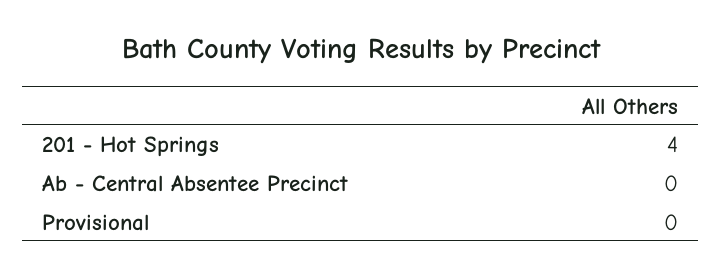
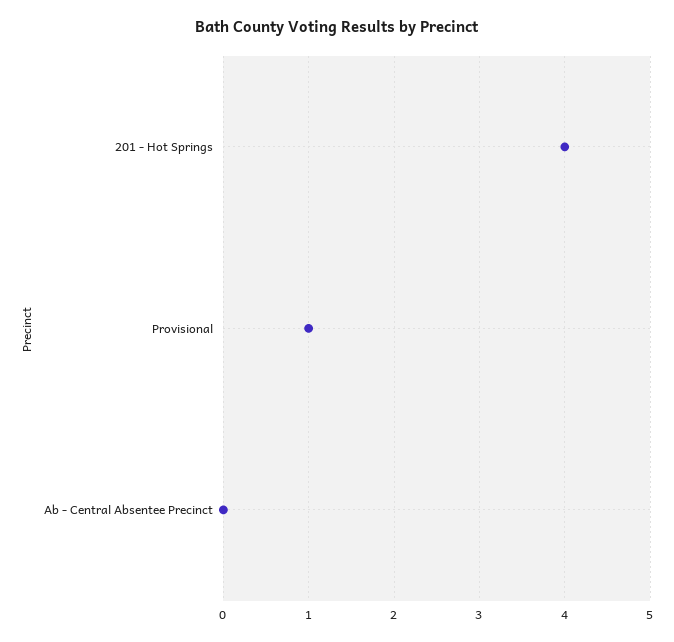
Provisional: 0 -> 1

